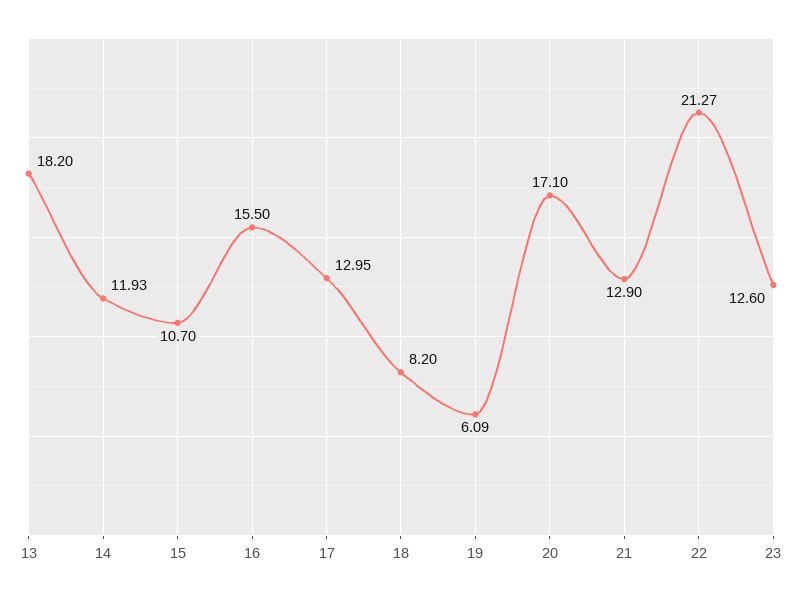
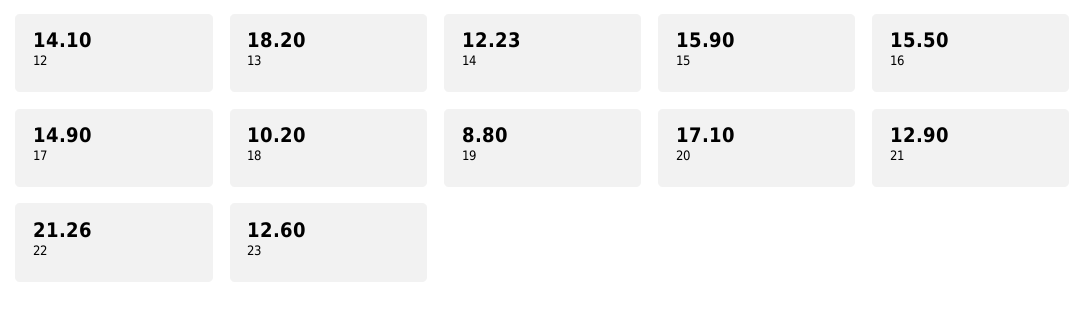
14: 11.93 -> 12.23
15: 10.7 -> 15.9
17: 12.95 -> 14.9
18: 8.2 -> 10.2
19: 6.09 -> 8.8
22: 21.27 -> 21.26
12: none -> 14.1

